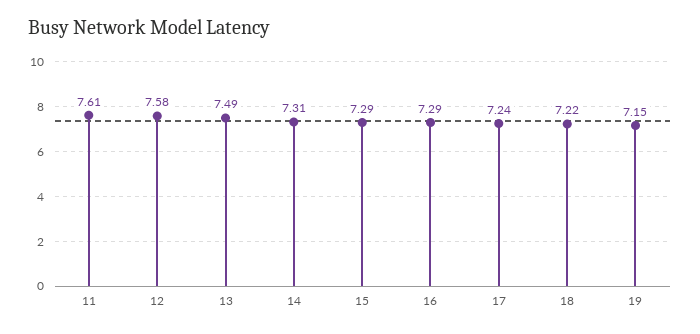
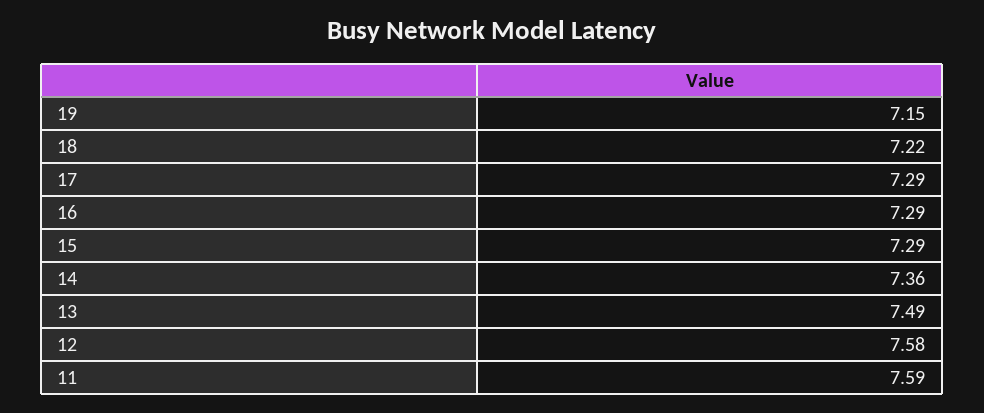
11: 7.61 -> 7.59
14: 7.31 -> 7.36
17: 7.24 -> 7.29

